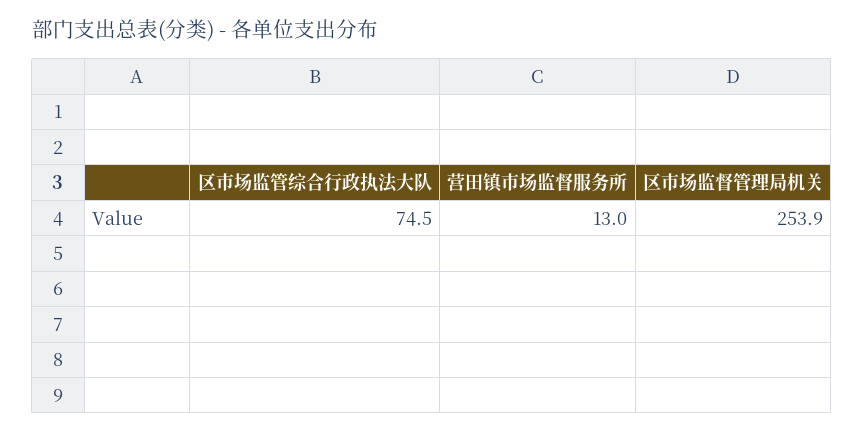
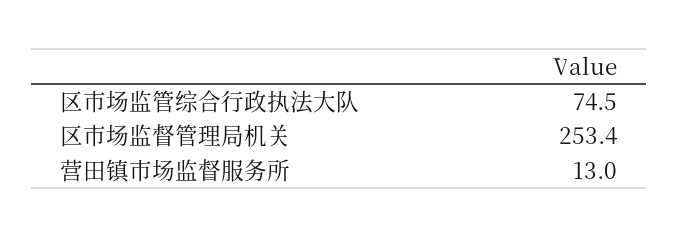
区市场监督管理局机关: 253.9 -> 253.4

